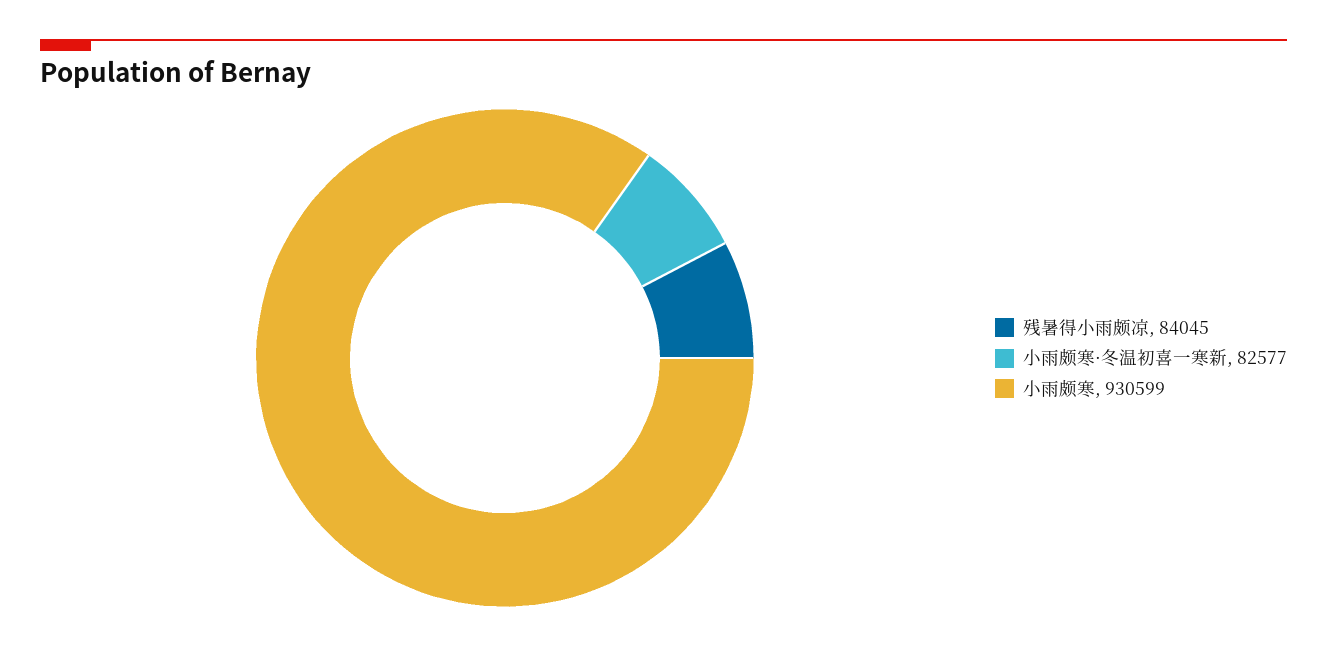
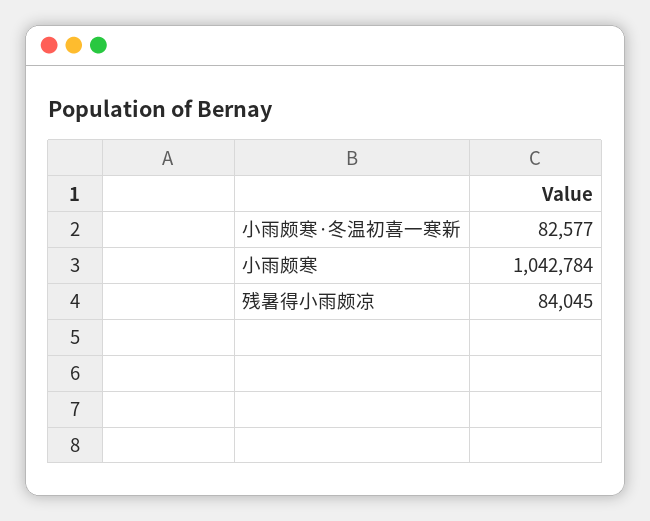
小雨颇寒: 930599 -> 1042784

